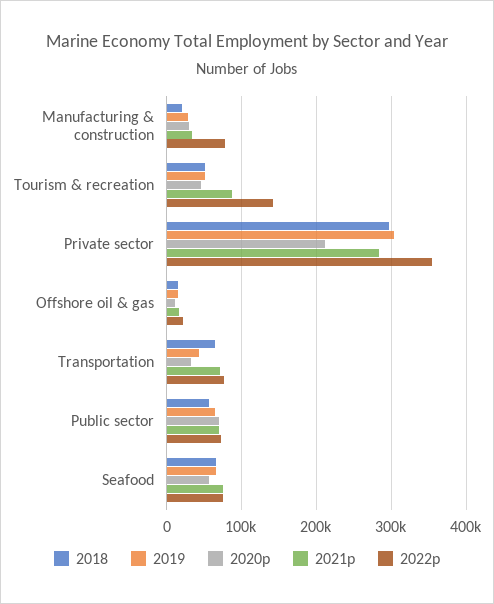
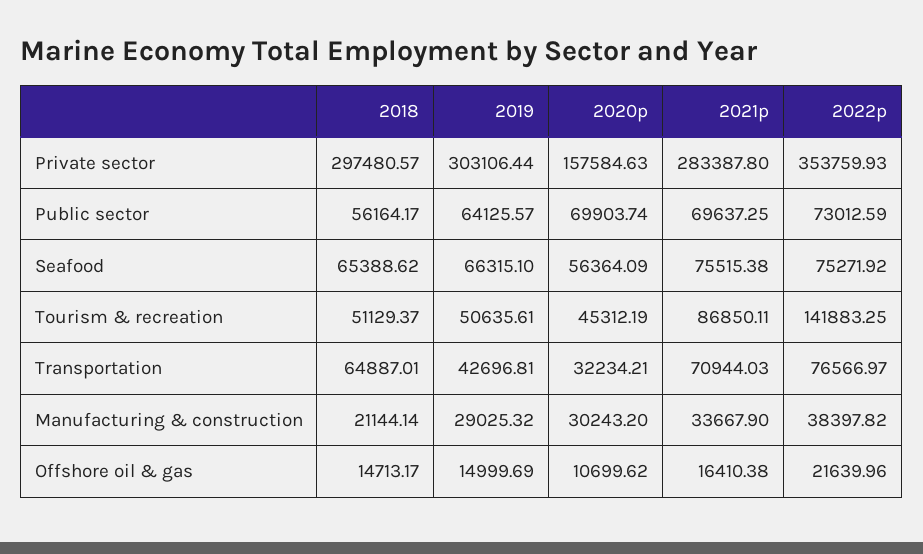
2022p, Manufacturing & construction: 80000 -> 38397.82
2020p, Private sector: 210000 -> 157584.63

